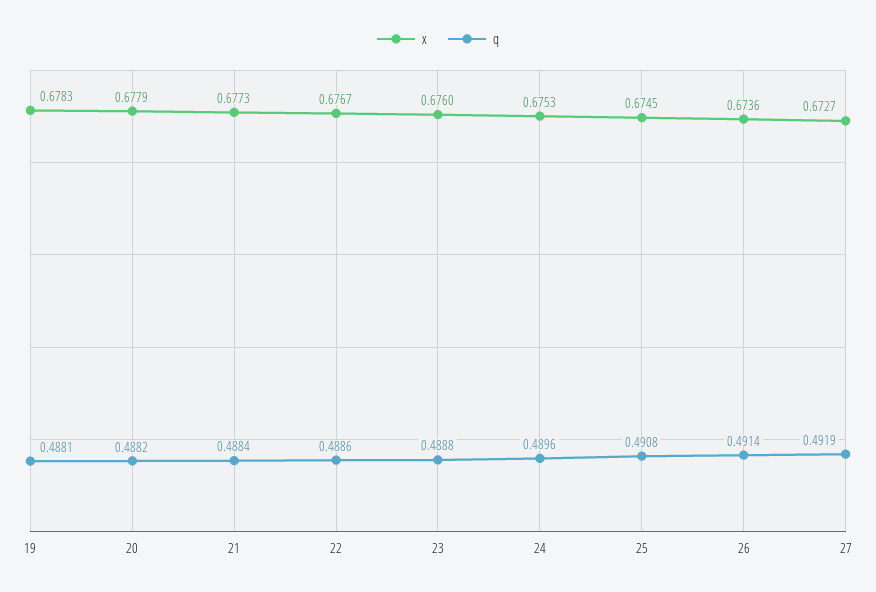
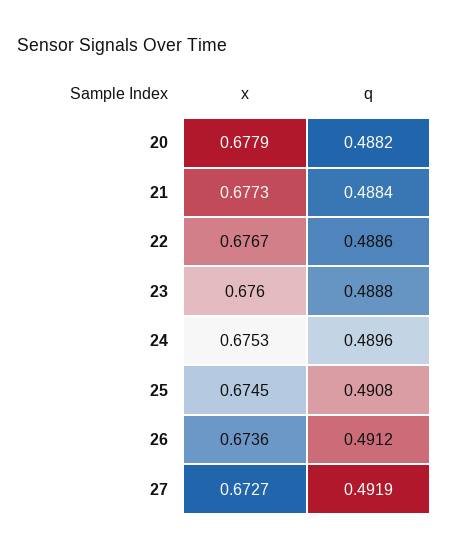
x, 19: 0.6783 -> none
q, 19: 0.4881 -> none
q, 26: 0.4914 -> 0.4912

